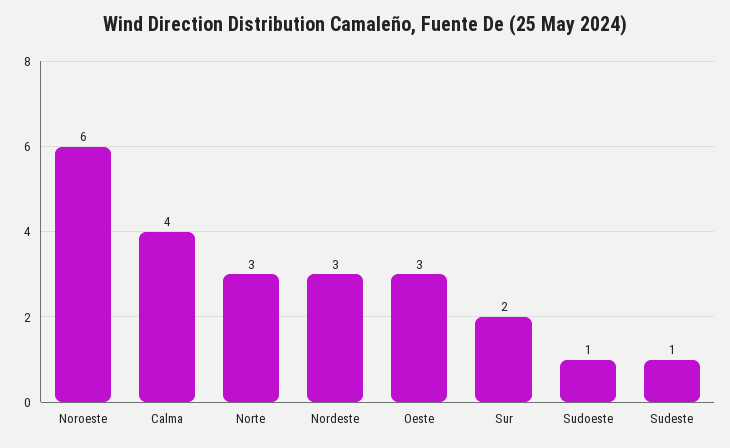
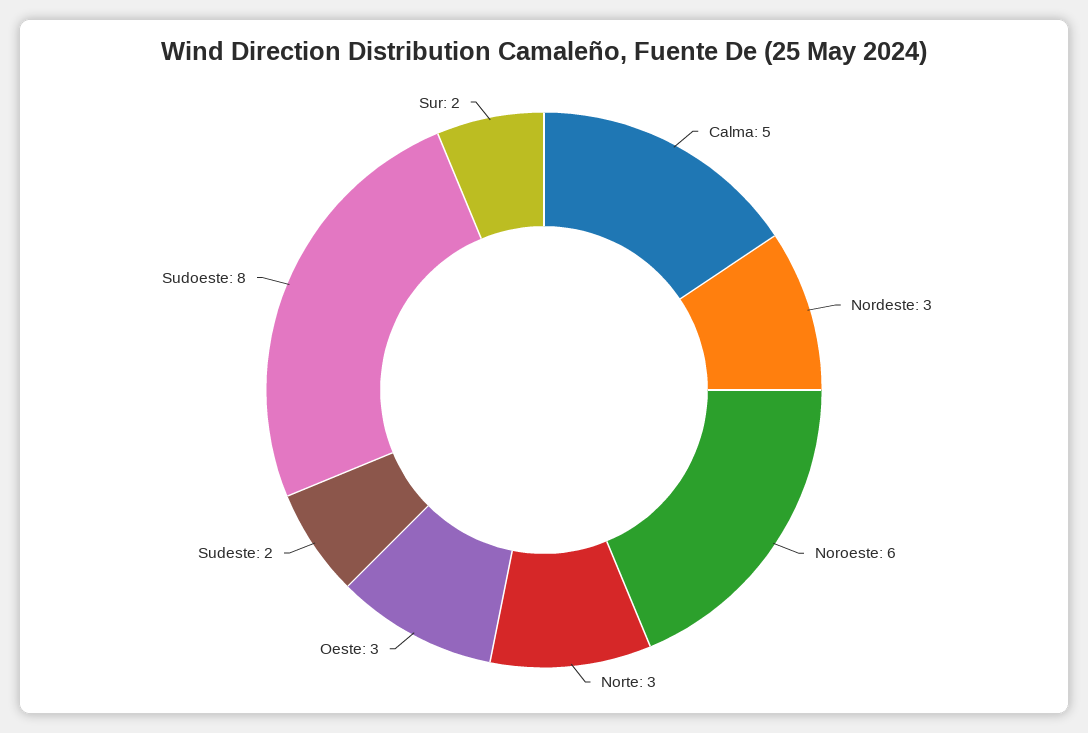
Calma: 4 -> 5
Sudoeste: 1 -> 8
Sudeste: 1 -> 2

